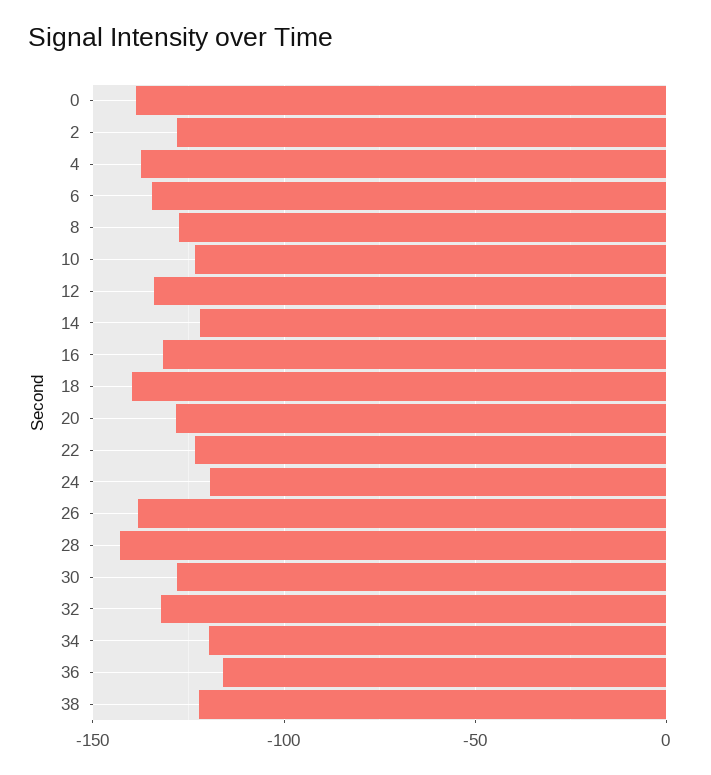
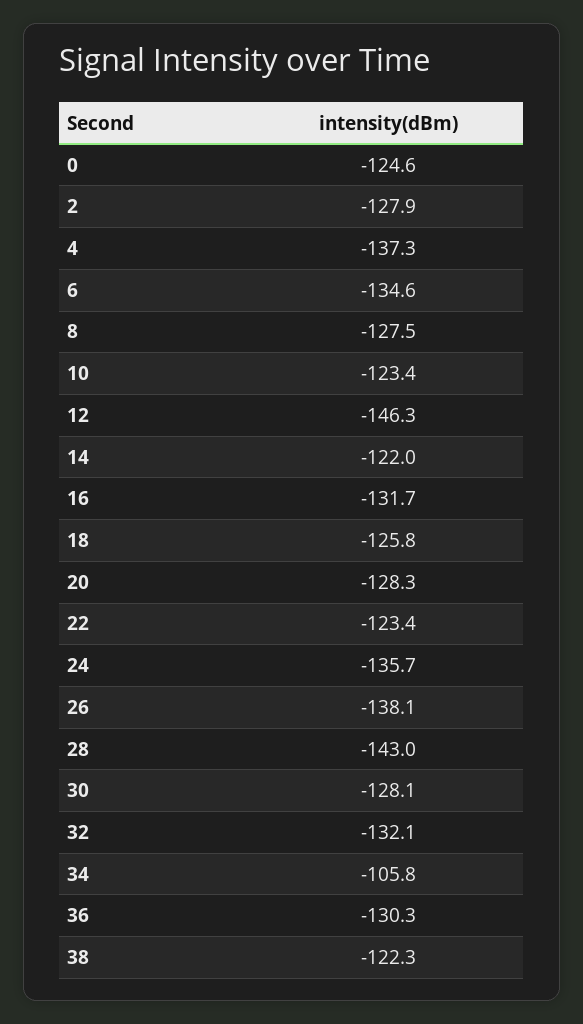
0: -140 -> -124.6
12: -135 -> -146.3
18: -140 -> -125.8
24: -120 -> -135.7
34: -120 -> -105.8
36: -115 -> -130.3

